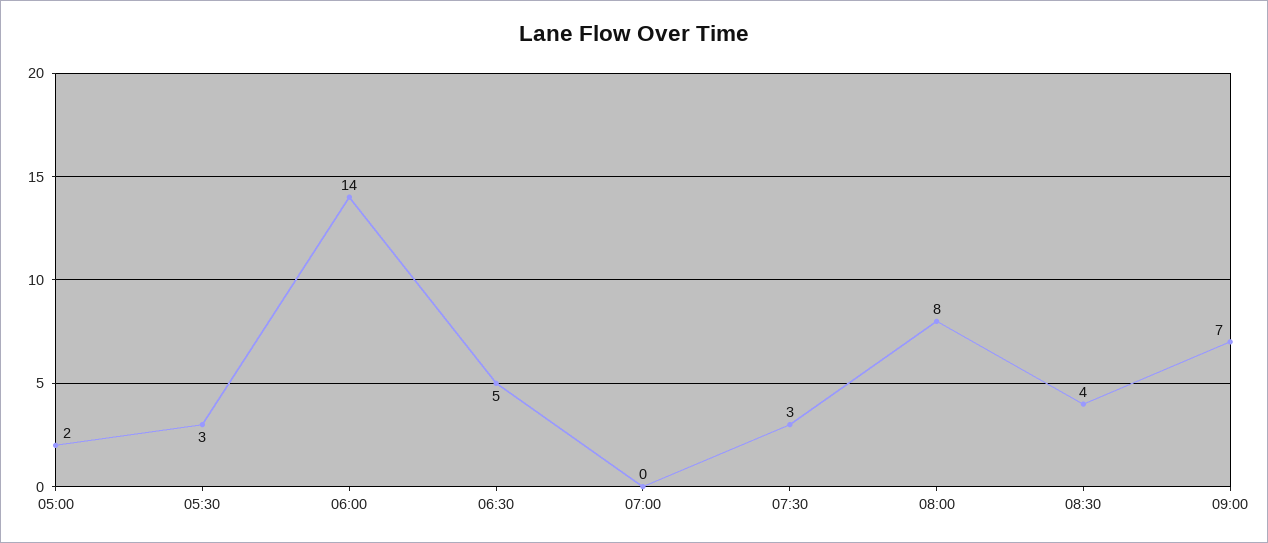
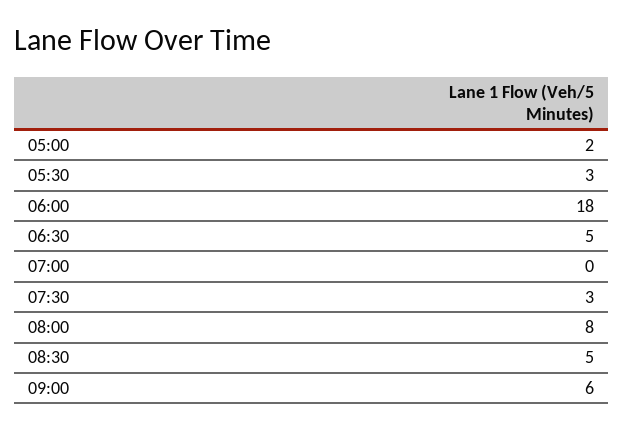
06:00: 14 -> 18
08:30: 4 -> 5
09:00: 7 -> 6

